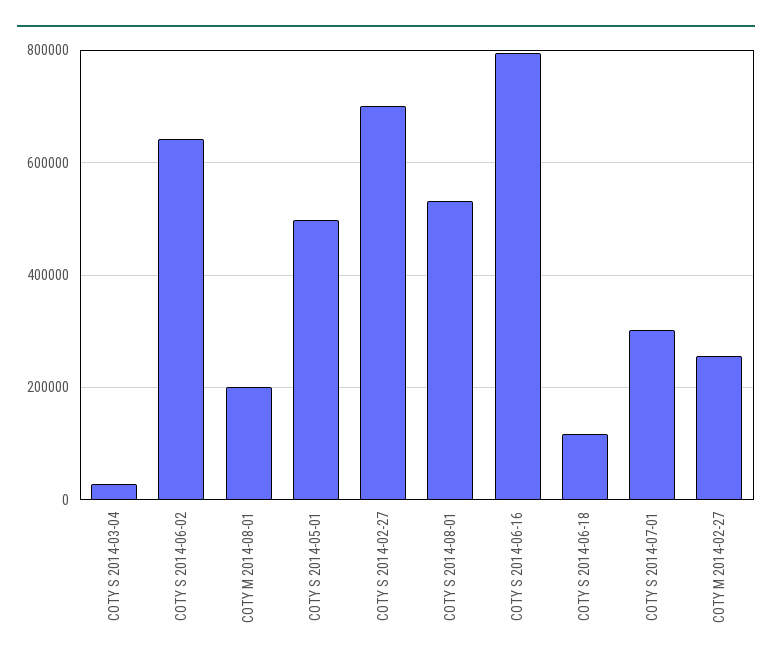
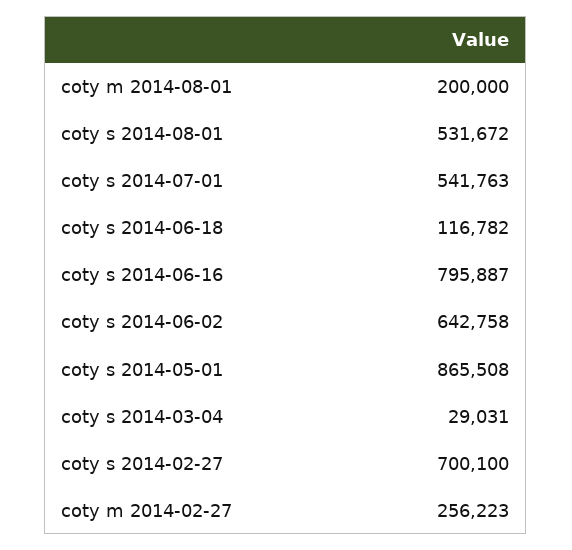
COTY S 2014-05-01: 500000 -> 865508
COTY S 2014-07-01: 300000 -> 541763

